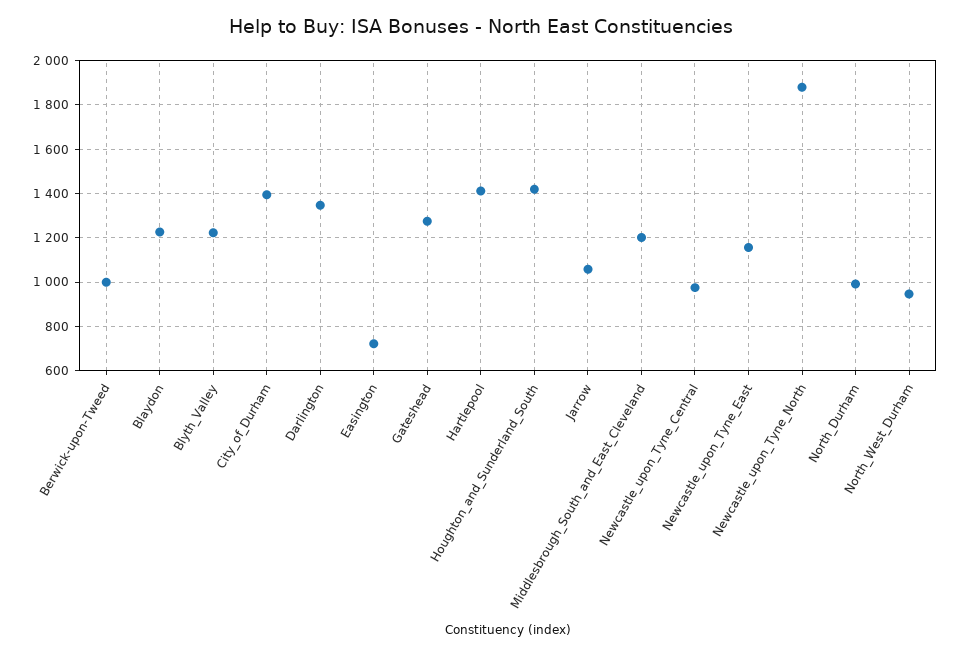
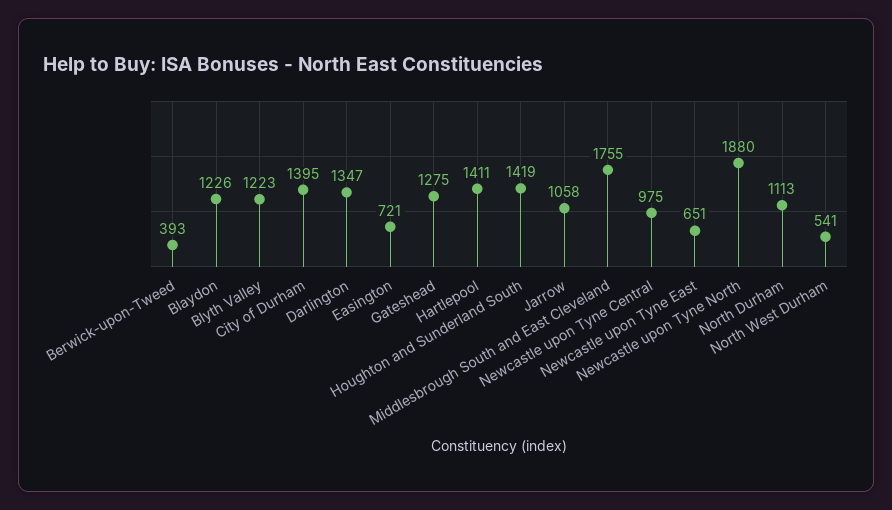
Berwick-upon-Tweed: 1000 -> 393
Middlesbrough_South_and_East_Cleveland: 1200 -> 1755
Newcastle_upon_Tyne_East: 1150 -> 651
North_Durham: 1000 -> 1113
North_West_Durham: 950 -> 541

